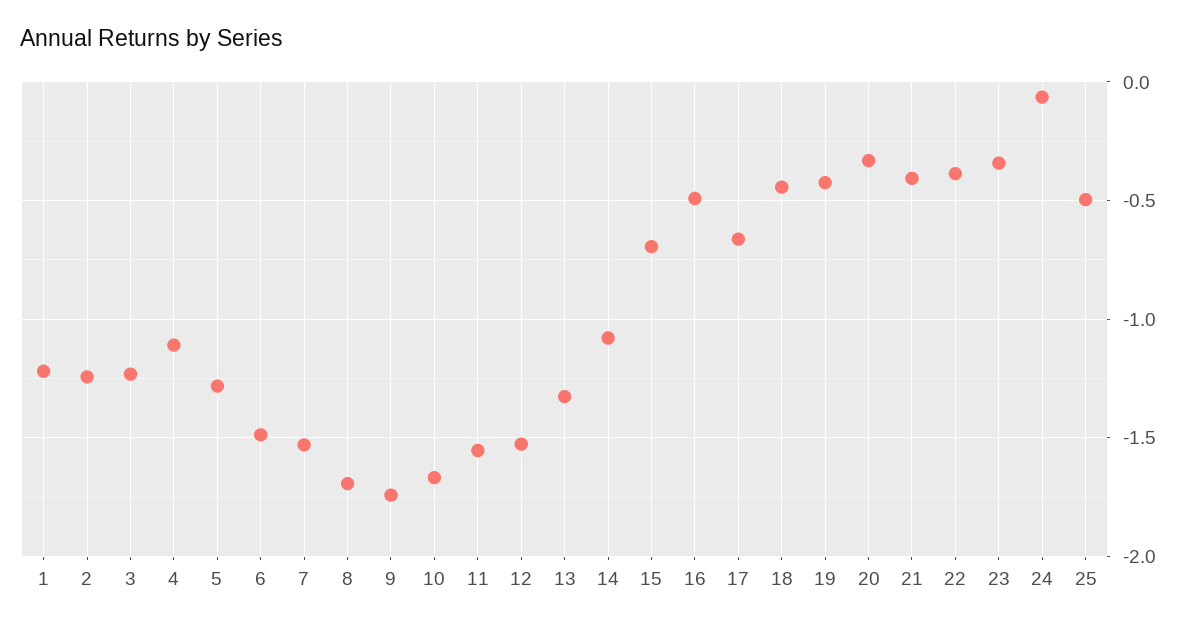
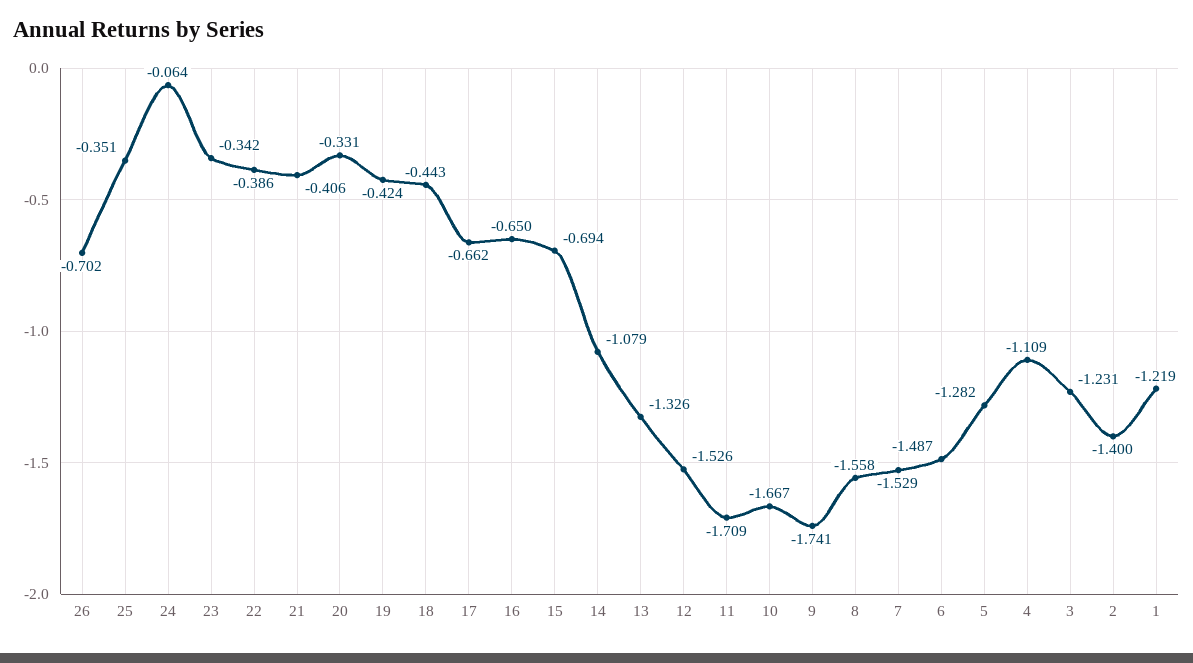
2: -1.25 -> -1.4
8: -1.7 -> -1.558
11: -1.55 -> -1.709
16: -0.5 -> -0.65
25: -0.5 -> -0.351
26: none -> -0.702

